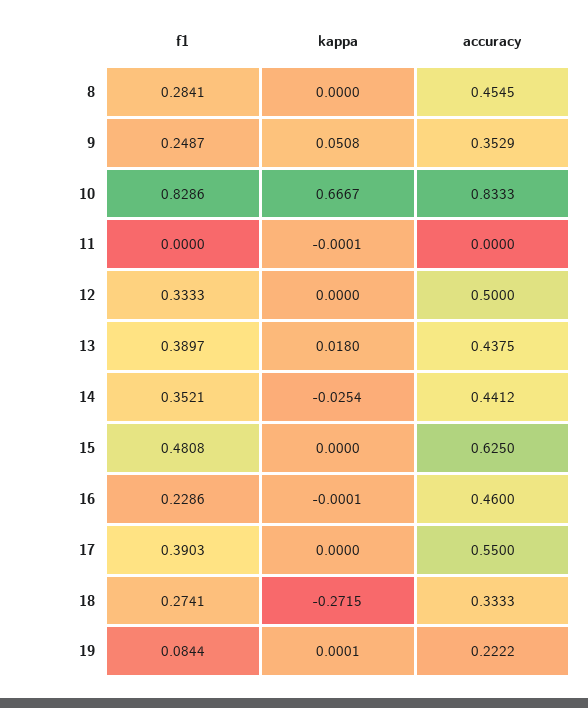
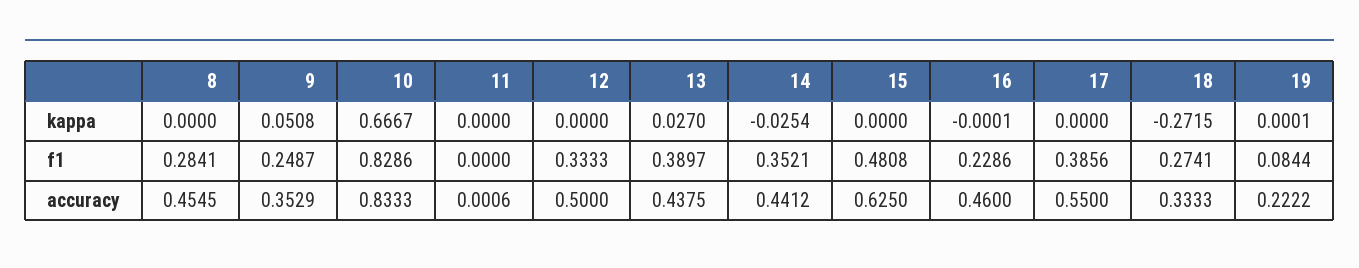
kappa, 11: -0.0001 -> 0
accuracy, 11: 0 -> 0.0006
kappa, 13: 0.018 -> 0.027
f1, 17: 0.3903 -> 0.3856

